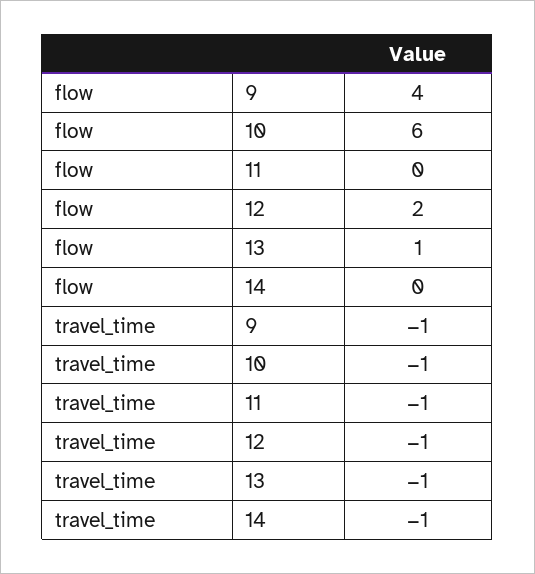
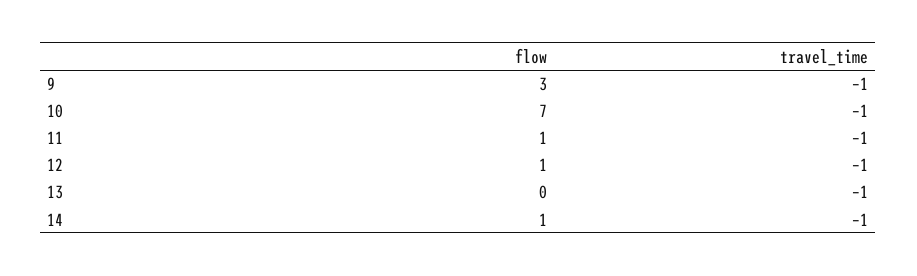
flow, 9: 4 -> 3
flow, 10: 6 -> 7
flow, 11: 0 -> 1
flow, 12: 2 -> 1
flow, 13: 1 -> 0
flow, 14: 0 -> 1

